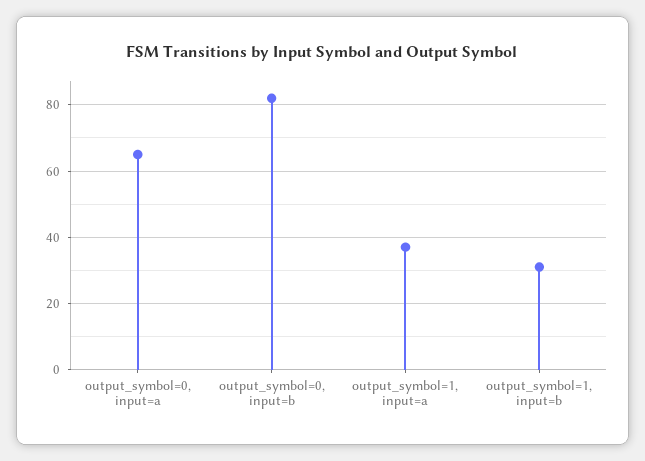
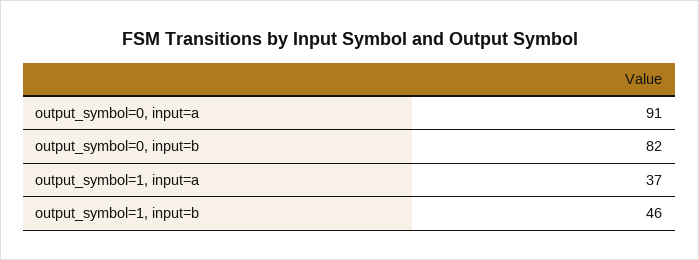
output_symbol=0, input=a: 65 -> 91
output_symbol=1, input=b: 30 -> 46

